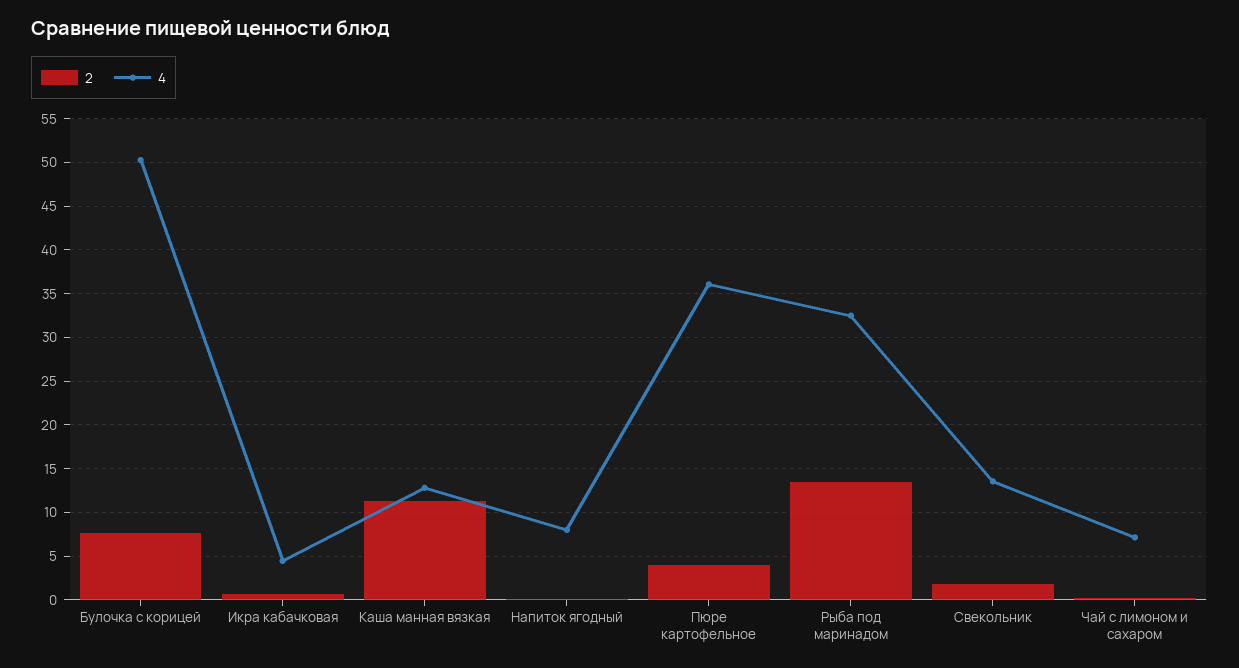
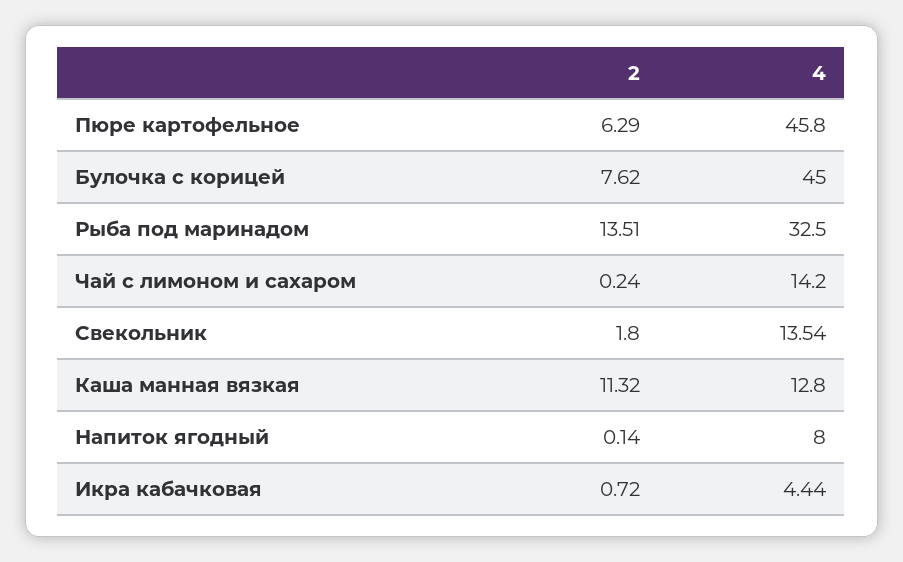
4, Булочка с корицей: 50 -> 45
2, Пюре картофельное: 4 -> 6.29
4, Пюре картофельное: 36 -> 45.8
4, Чай с лимоном и сахаром: 7 -> 14.2

